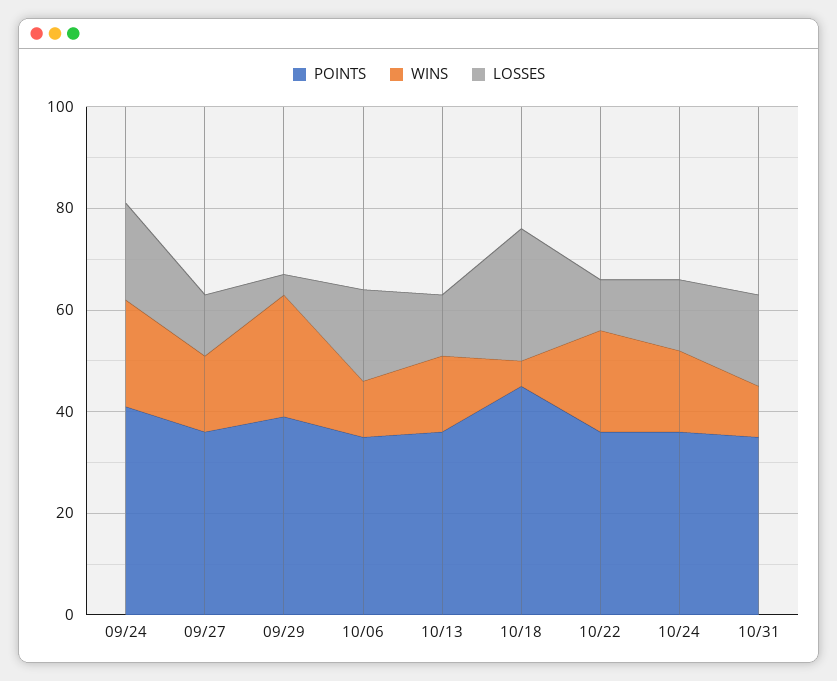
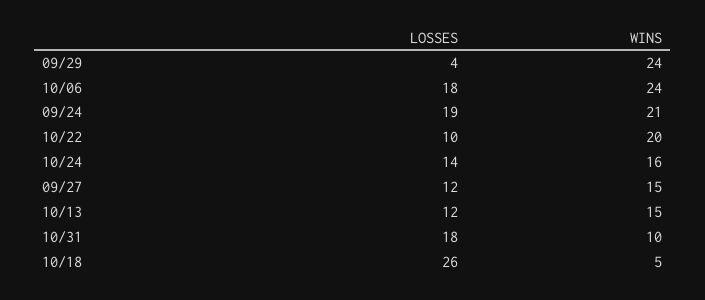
POINTS, 09/24: 40 -> none
POINTS, 09/27: 35 -> none
POINTS, 09/29: 40 -> none
POINTS, 10/06: 35 -> none
WINS, 10/06: 10 -> 24
POINTS, 10/13: 35 -> none
POINTS, 10/18: 45 -> none
POINTS, 10/22: 35 -> none
POINTS, 10/24: 35 -> none
POINTS, 10/31: 35 -> none

